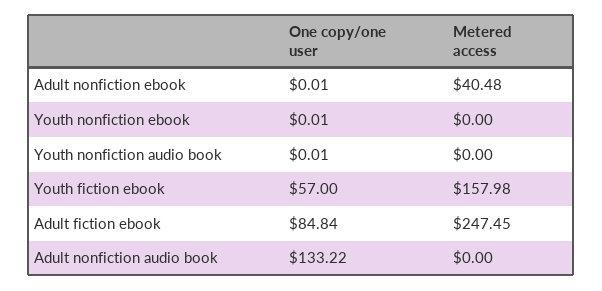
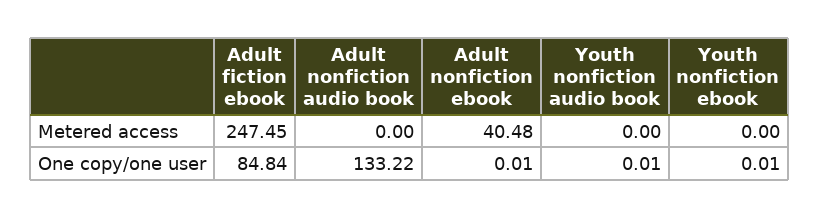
One copy/one user, Youth fiction ebook: 57 -> none
Metered access, Youth fiction ebook: 157.98 -> none

